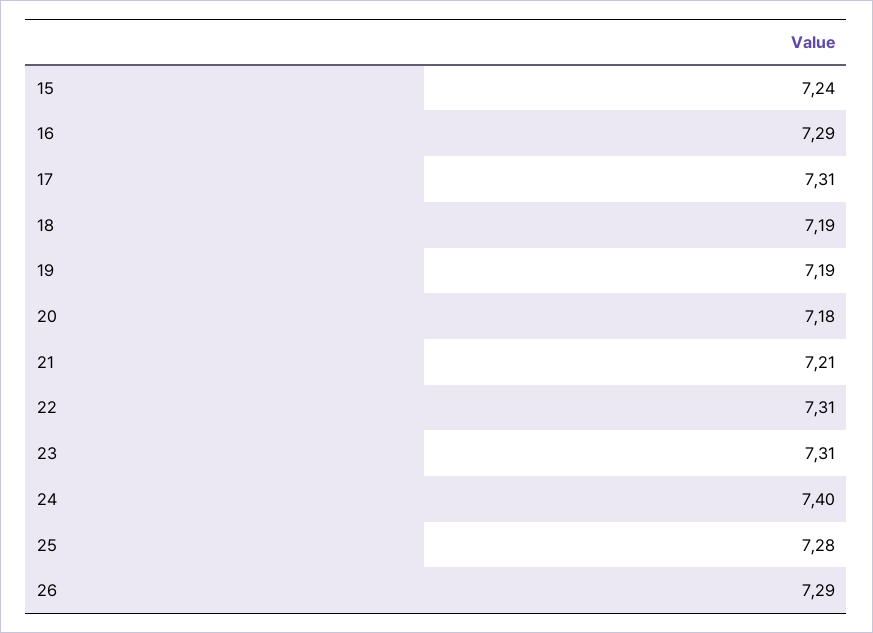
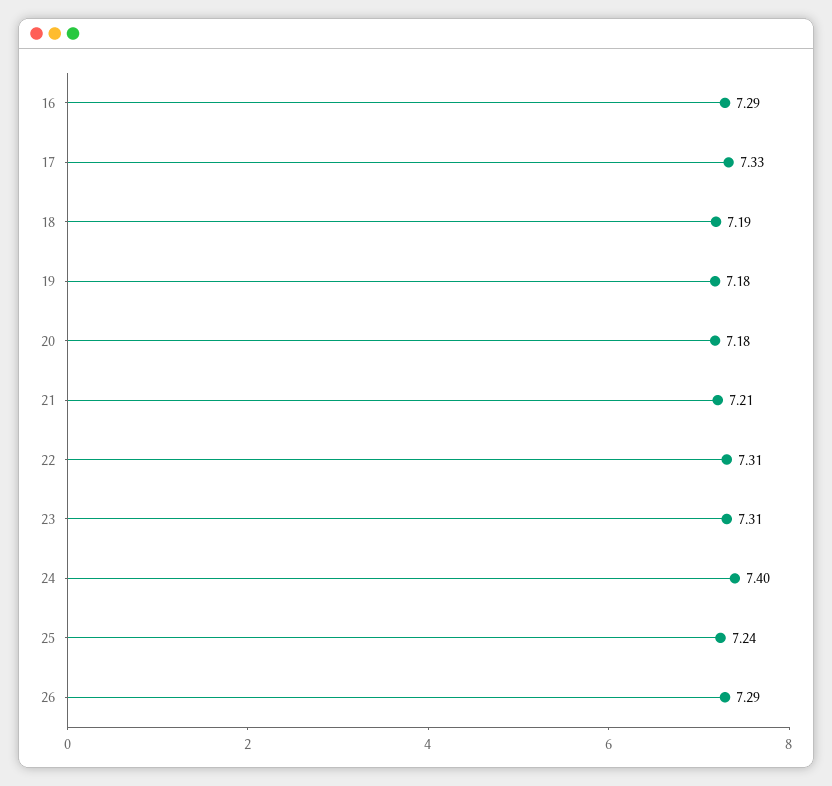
15: 7.24 -> none
17: 7.31 -> 7.33
19: 7.19 -> 7.18
25: 7.28 -> 7.24

